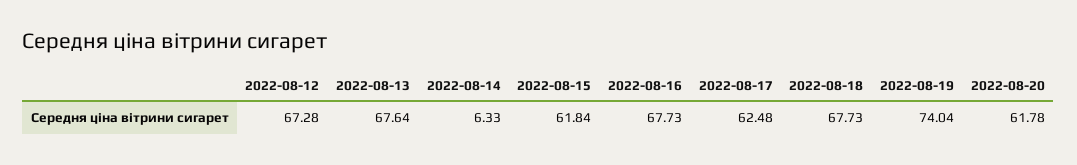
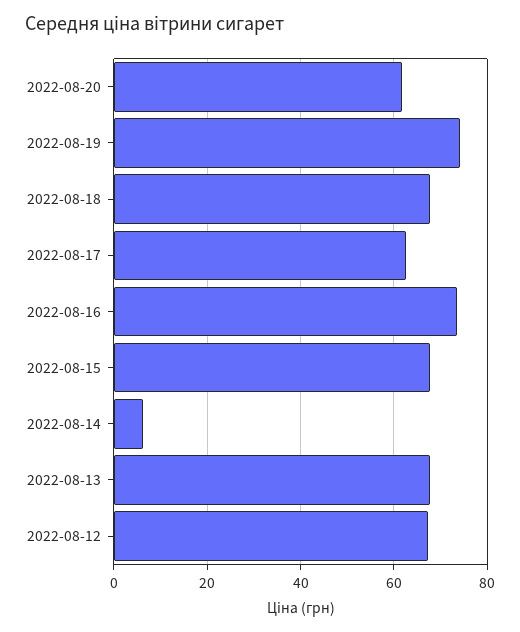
2022-08-15: 61.84 -> 68
2022-08-16: 67.73 -> 74

